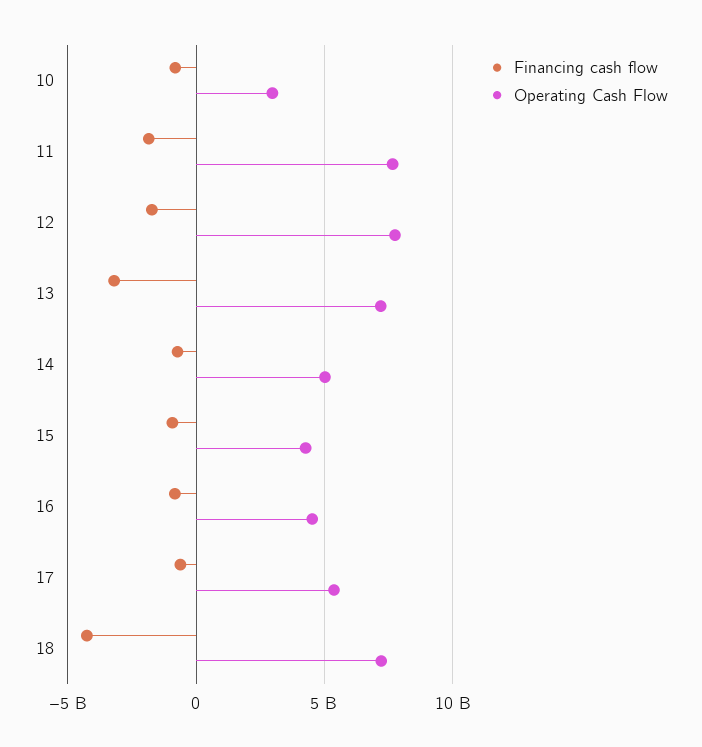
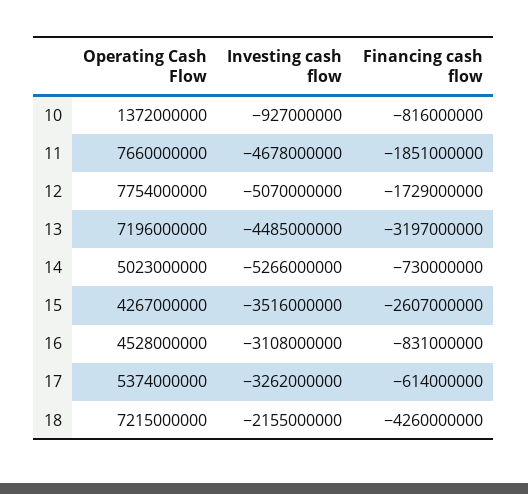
Operating Cash Flow, 10: 3000000000 -> 1372000000
Financing cash flow, 15: -1000000000 -> -2607000000
Investing cash flow, 10: none -> -927000000
Investing cash flow, 11: none -> -4678000000
Investing cash flow, 12: none -> -5070000000
Investing cash flow, 13: none -> -4485000000
Investing cash flow, 14: none -> -5266000000
Investing cash flow, 15: none -> -3516000000
Investing cash flow, 16: none -> -3108000000
Investing cash flow, 17: none -> -3262000000
Investing cash flow, 18: none -> -2155000000

